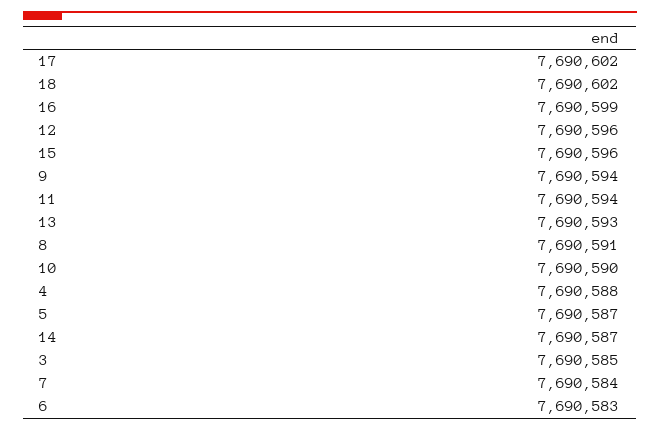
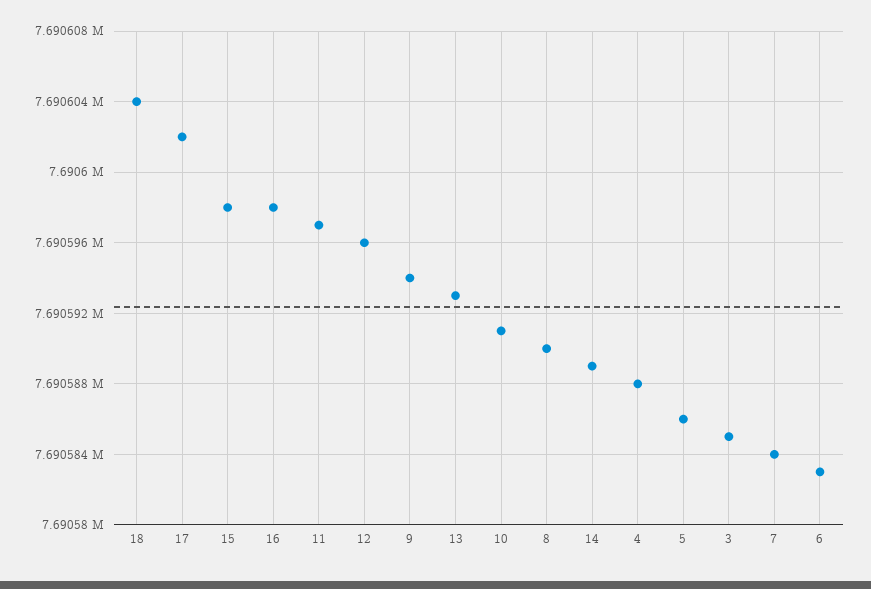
18: 7690602 -> 7690604
16: 7690599 -> 7690598
15: 7690596 -> 7690598
11: 7690594 -> 7690597
8: 7690591 -> 7690590
10: 7690590 -> 7690591
5: 7690587 -> 7690586
14: 7690587 -> 7690589

